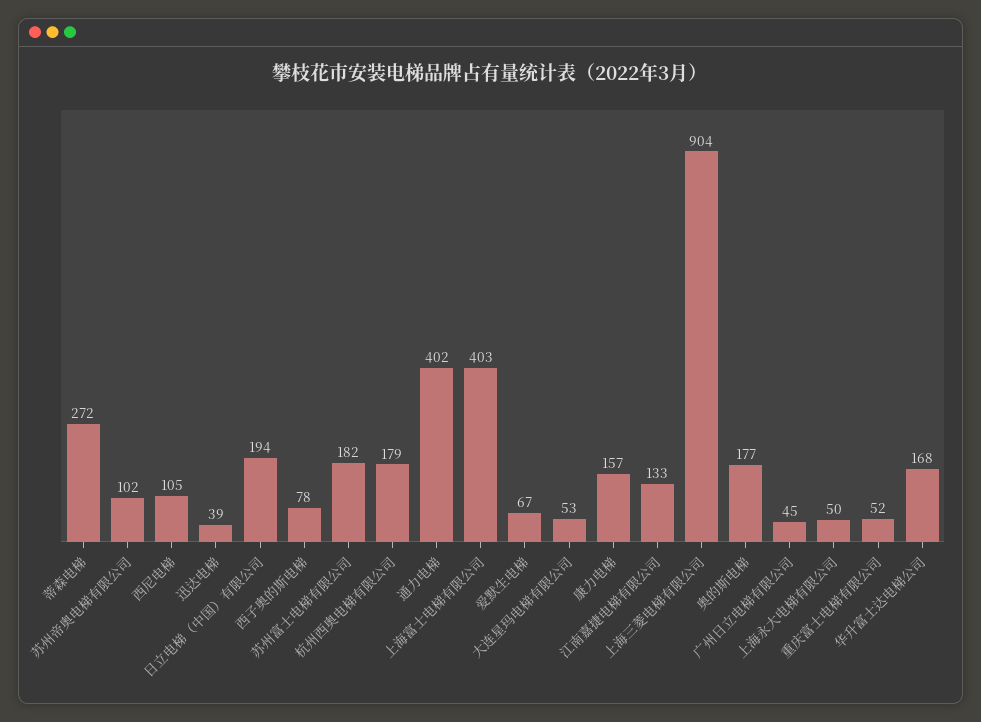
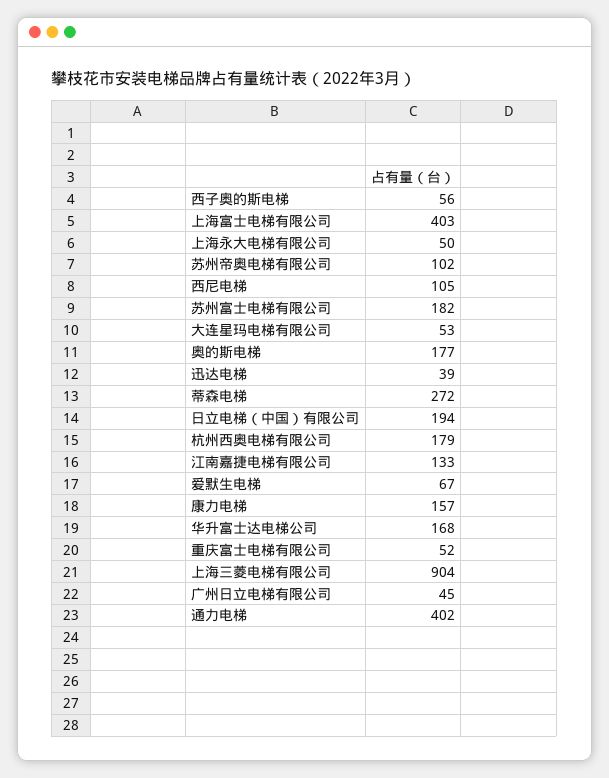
西子奥的斯电梯: 78 -> 56

